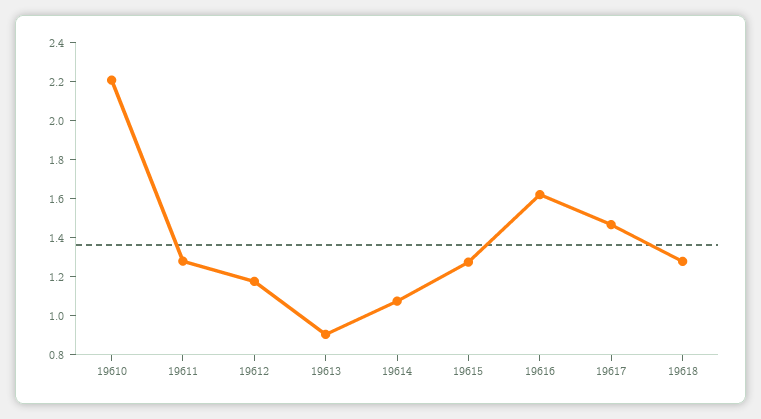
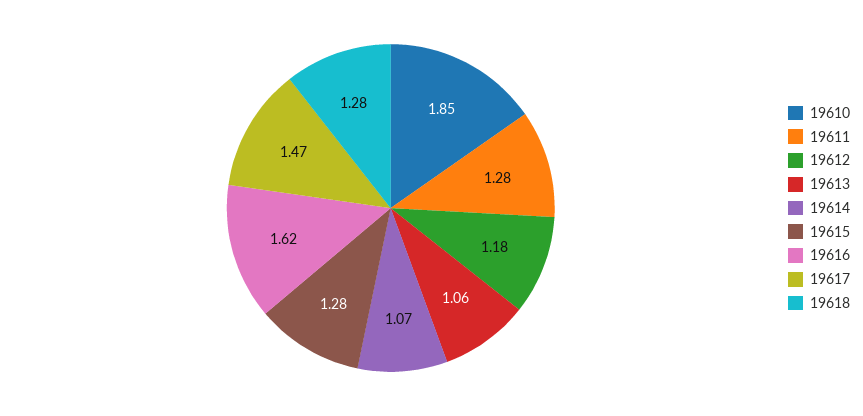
19610: 2.2 -> 1.85
19613: 0.9 -> 1.06

